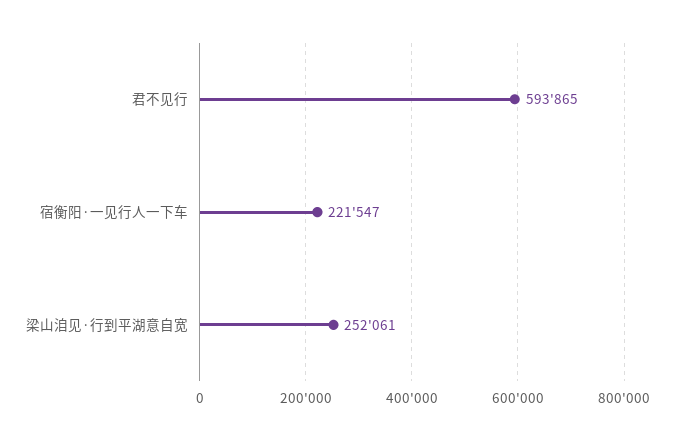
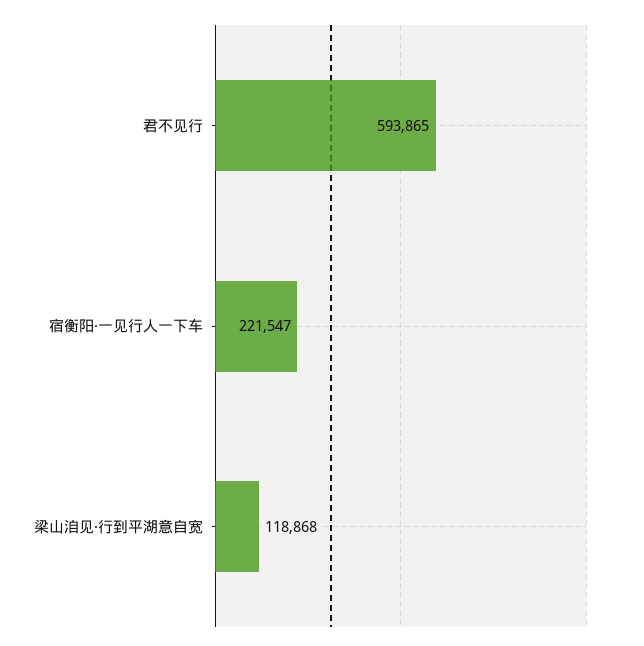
梁山洎见·行到平湖意自宽: 252061 -> 118868

